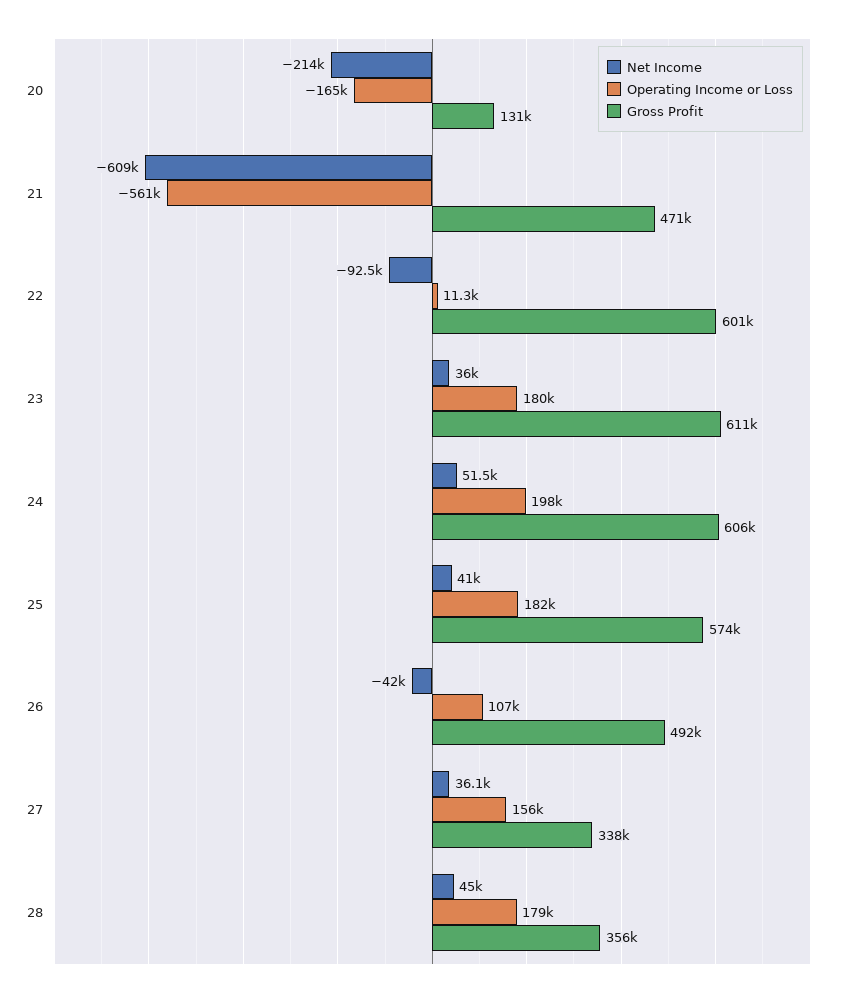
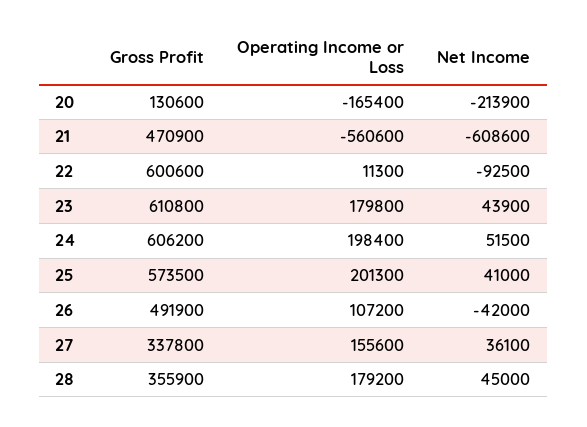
Net Income, 23: 36000 -> 43900
Operating Income or Loss, 25: 182000 -> 201300

